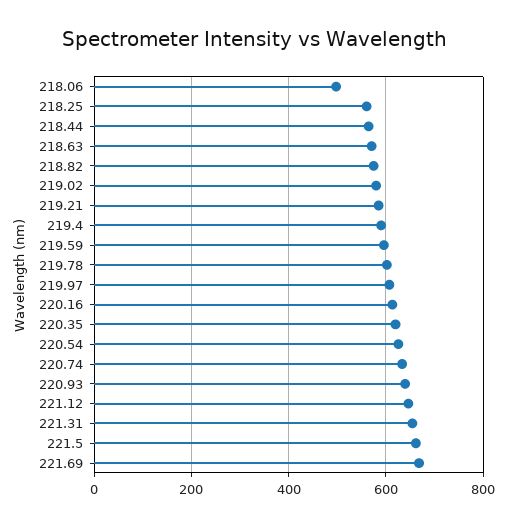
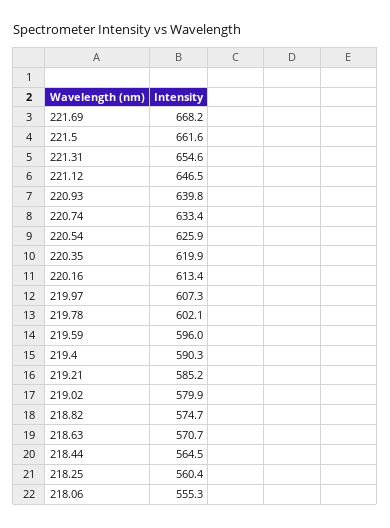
218.06: 500 -> 555.3

